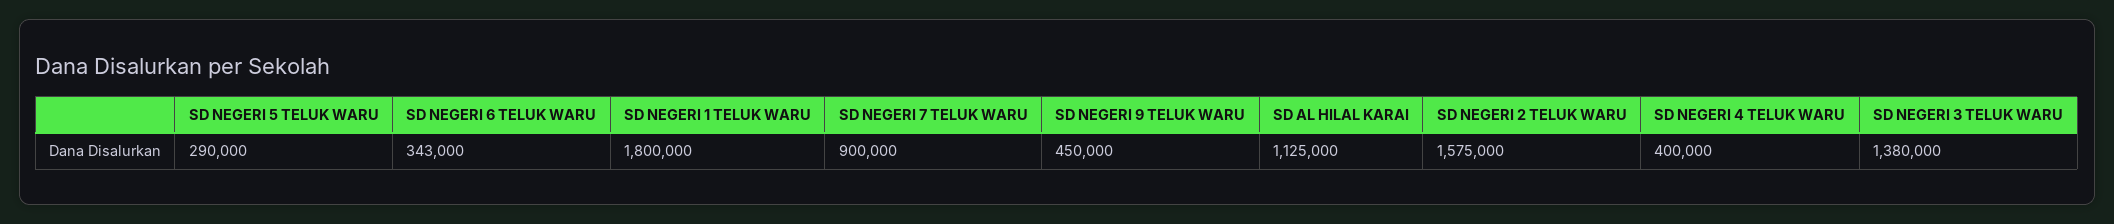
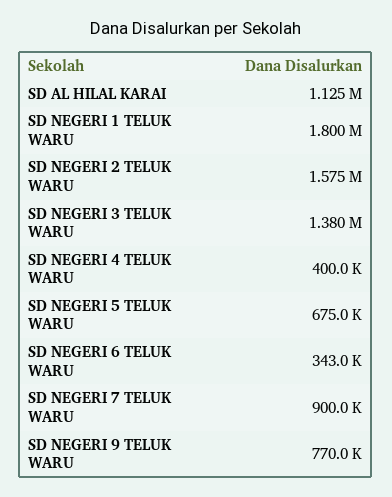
SD NEGERI 5 TELUK WARU: 290000 -> 675000
SD NEGERI 9 TELUK WARU: 450000 -> 770000

